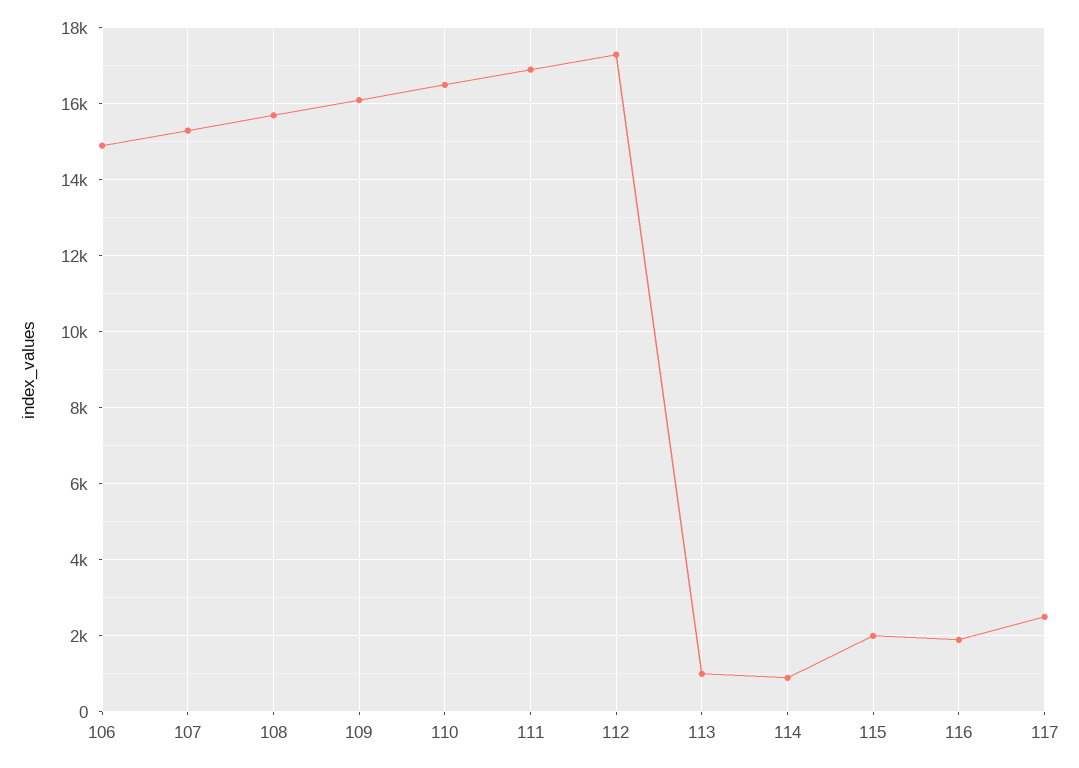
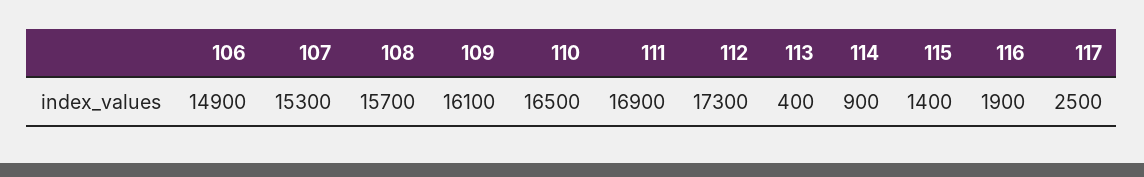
113: 1000 -> 400
115: 2000 -> 1400

